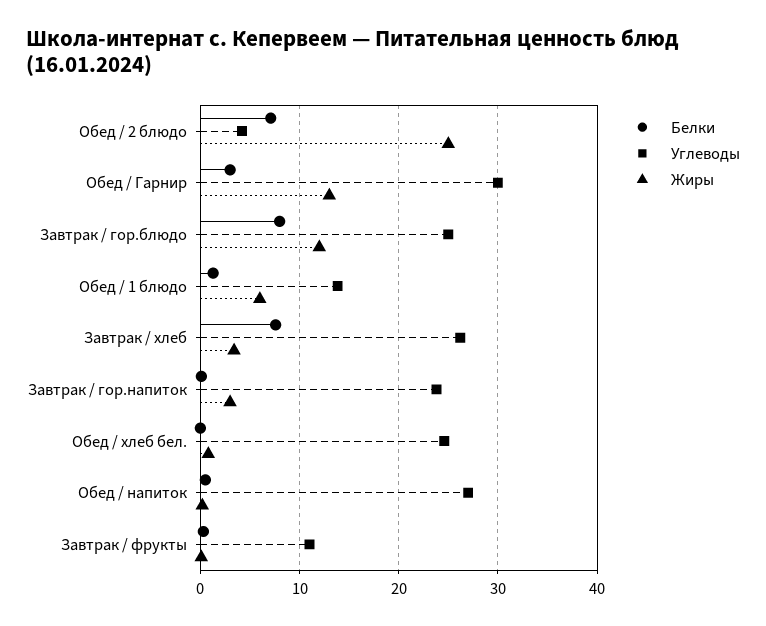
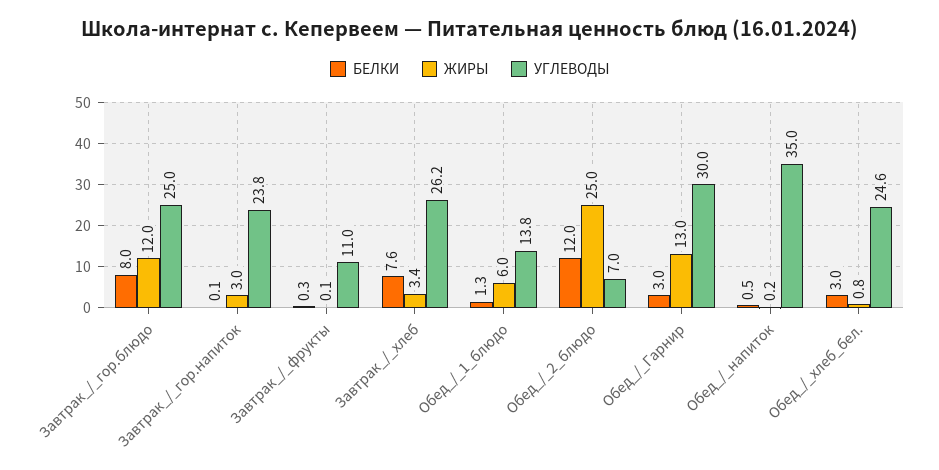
Белки, Обед / 2 блюдо: 7 -> 12
Углеводы, Обед / 2 блюдо: 4 -> 7
Белки, Обед / хлеб бел.: 0 -> 3
Углеводы, Обед / напиток: 27 -> 35

